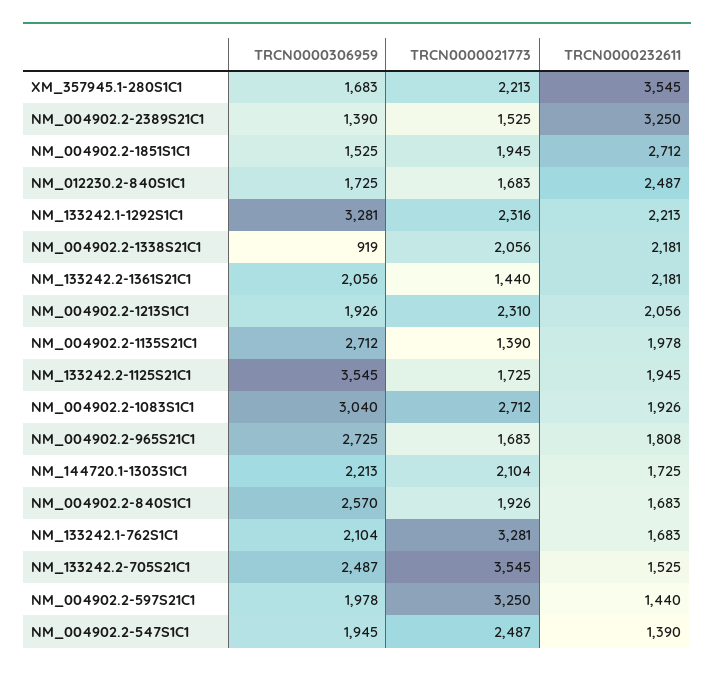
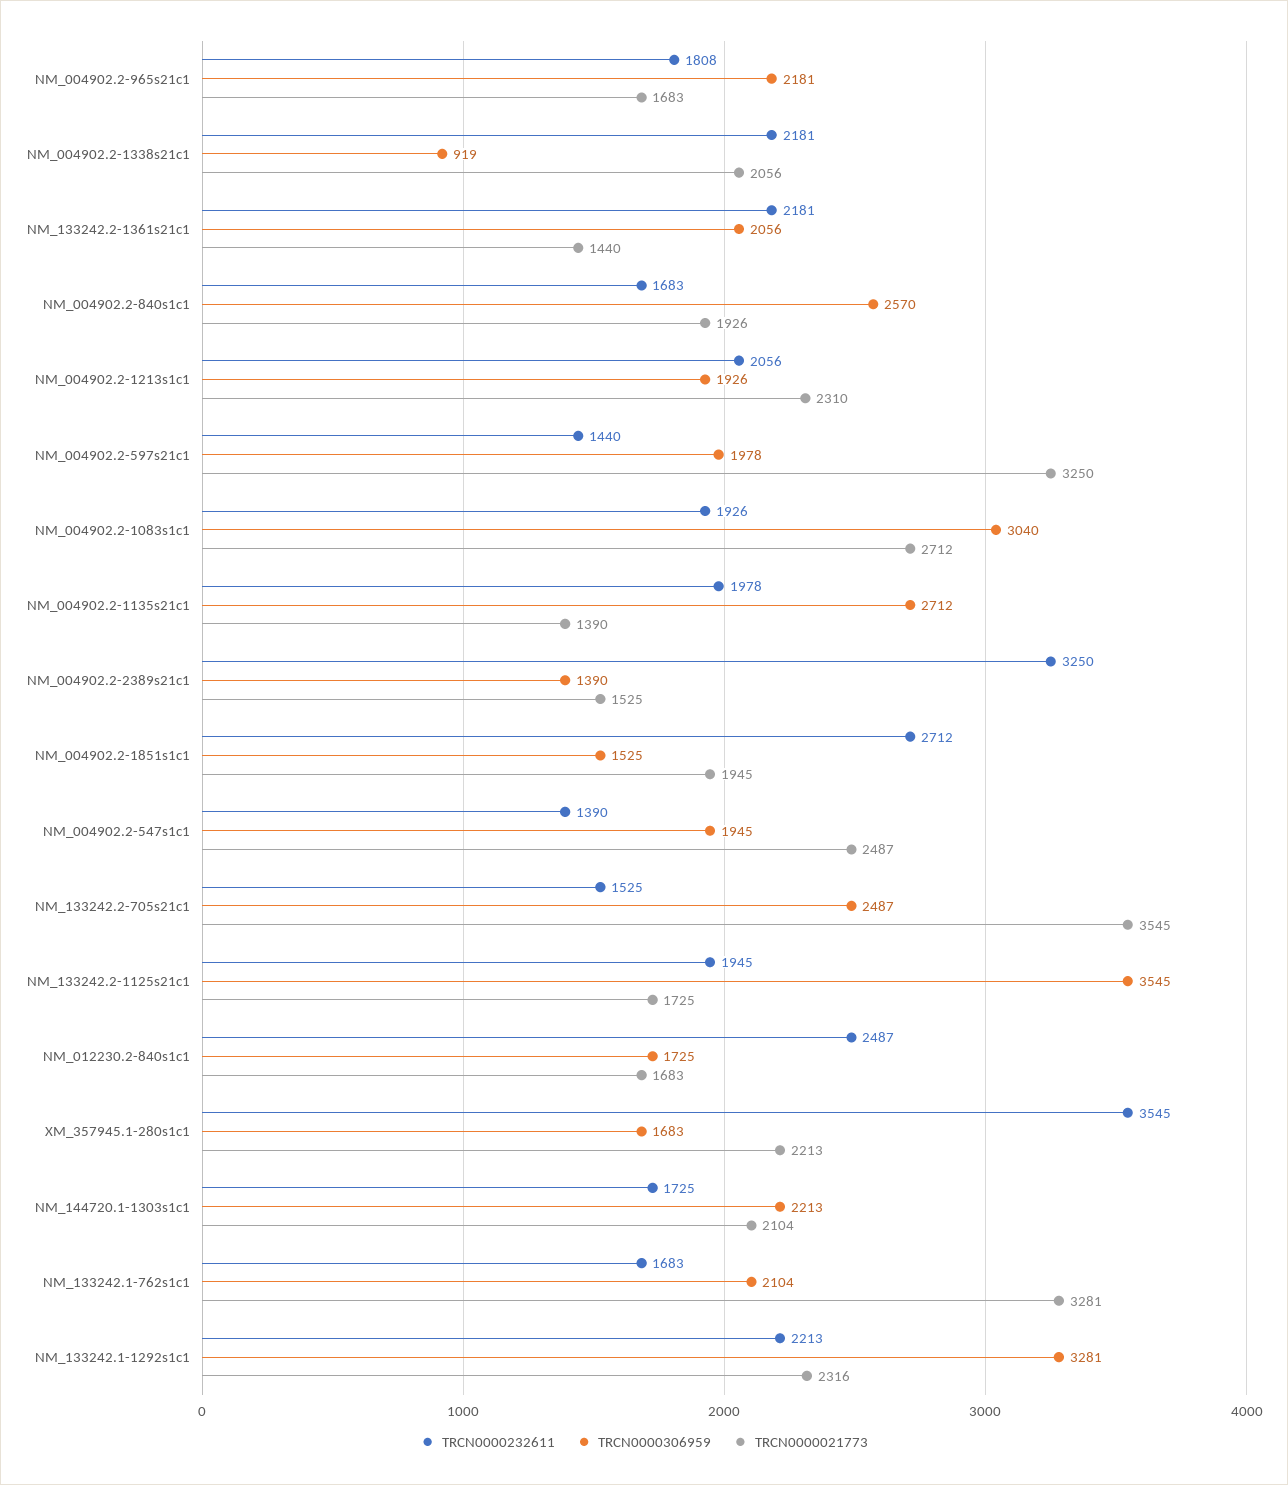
TRCN0000306959, NM_004902.2-965S21C1: 2725 -> 2181

